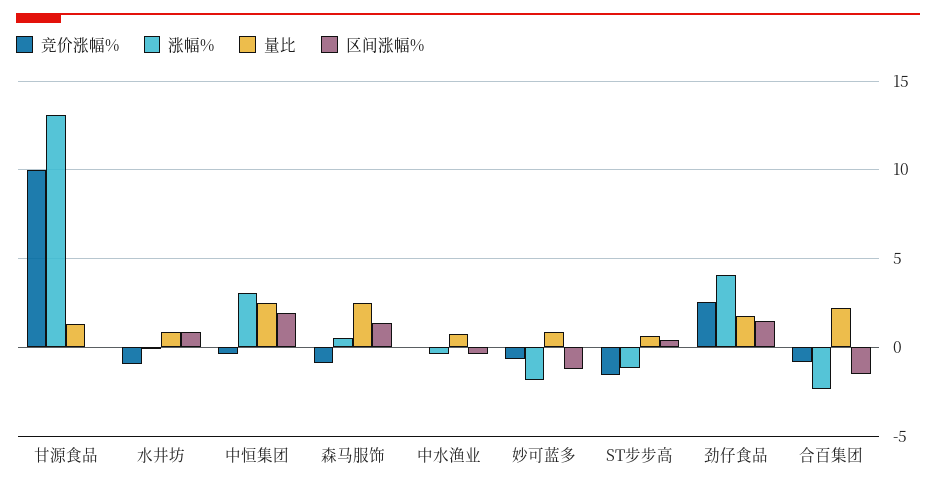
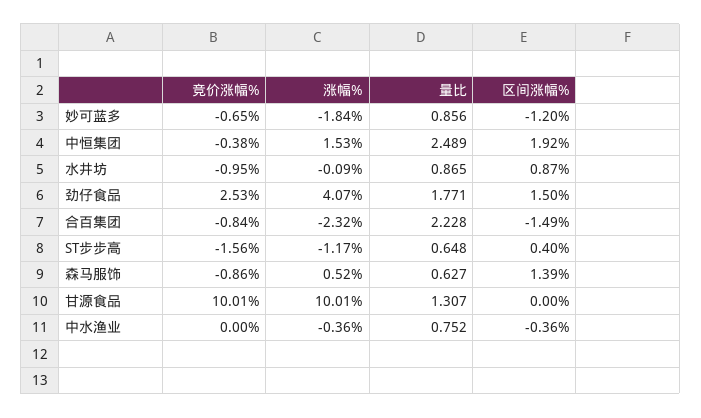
涨幅%, 甘源食品: 13 -> 10.01
涨幅%, 中恒集团: 3 -> 1.53
量比, 森马服饰: 2.5 -> 0.627

